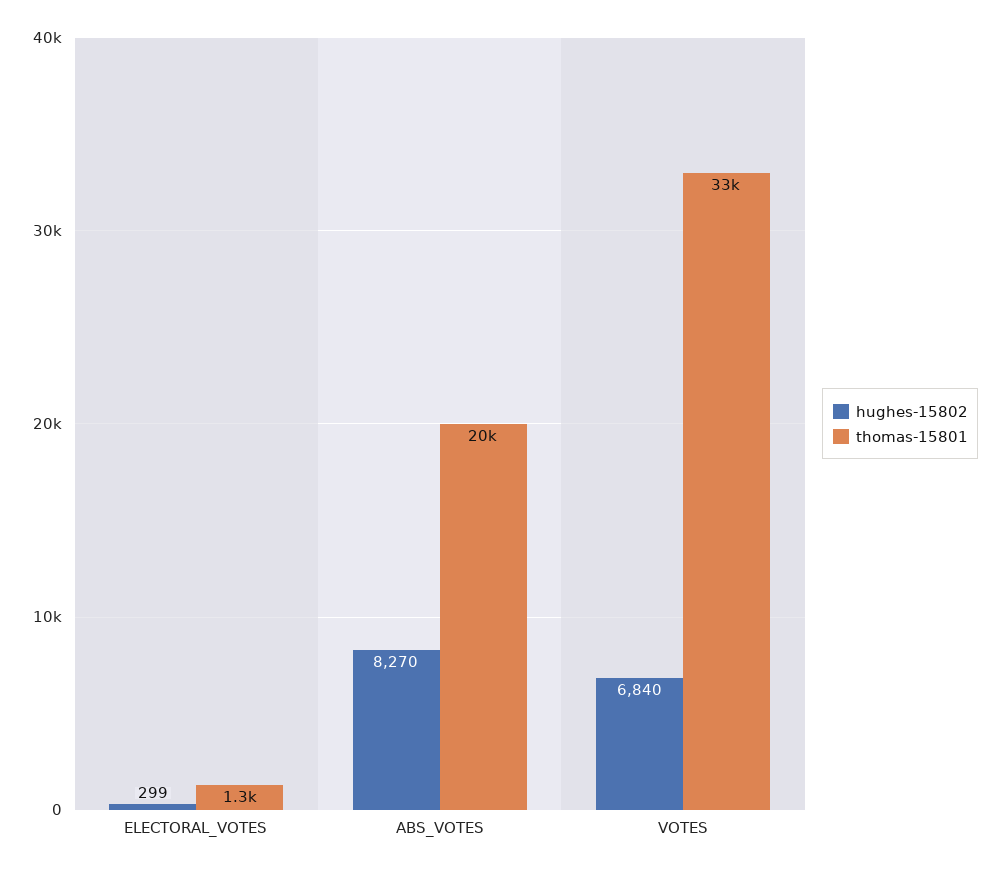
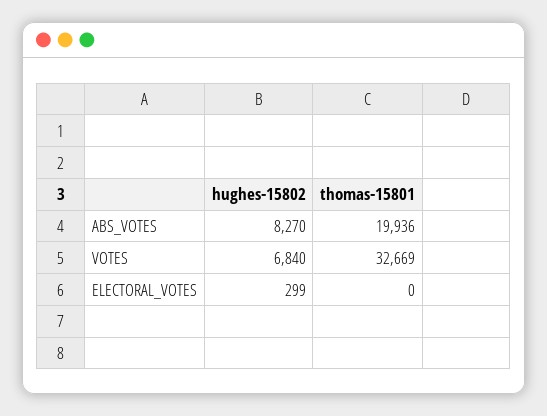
thomas-15801, ELECTORAL_VOTES: 1300 -> 0

